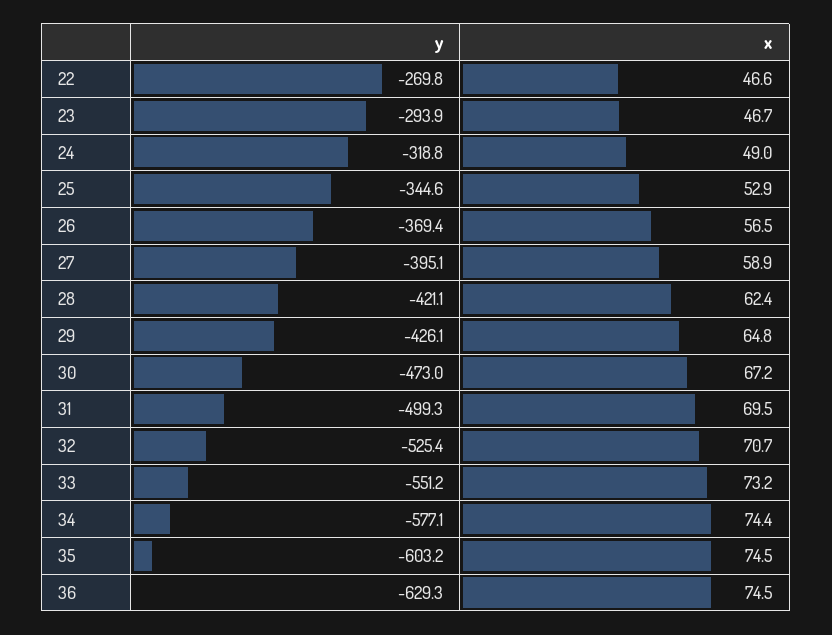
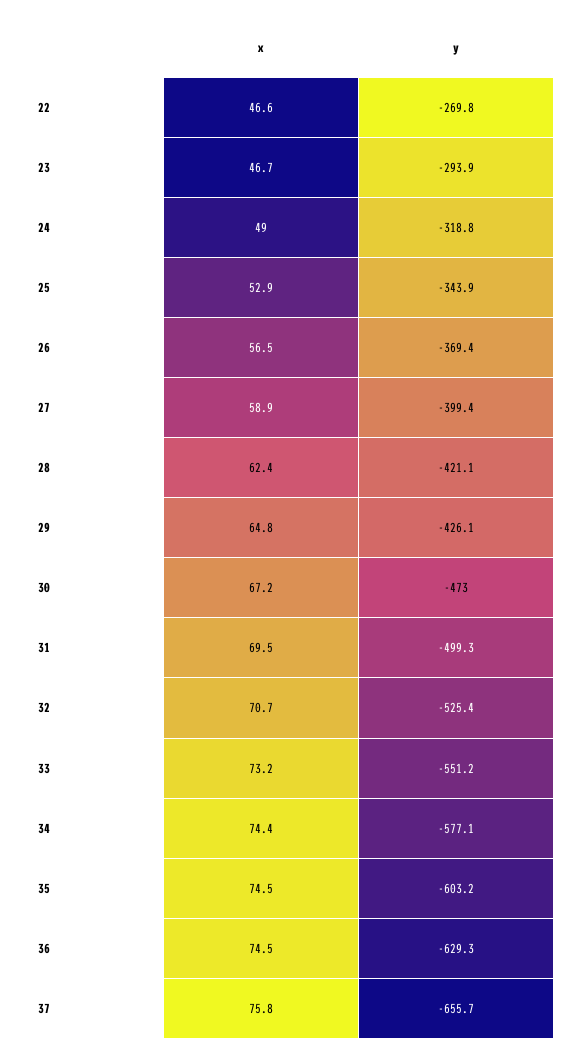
y, 25: -344.6 -> -343.9
y, 27: -395.1 -> -399.4
x, 37: none -> 75.8
y, 37: none -> -655.7

